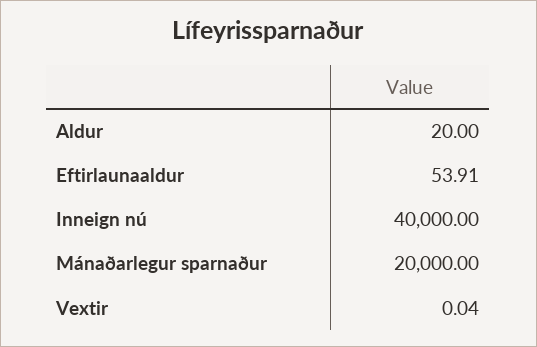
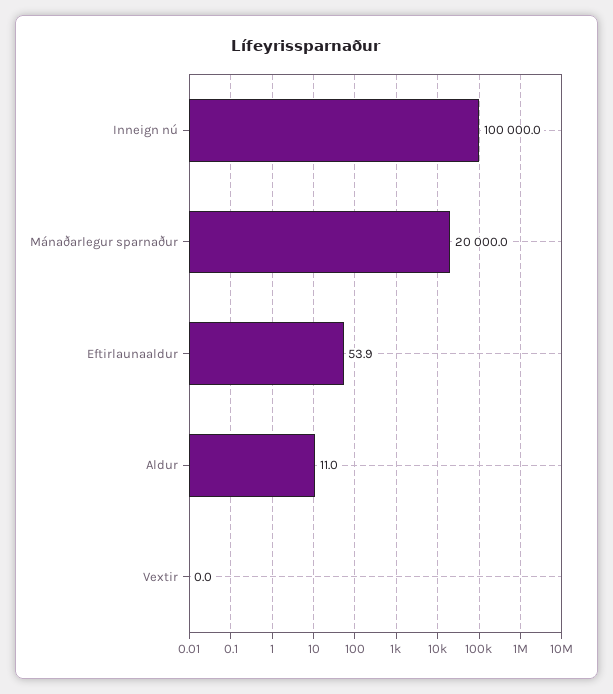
Aldur: 20 -> 11
Inneign nú: 40000 -> 100000

